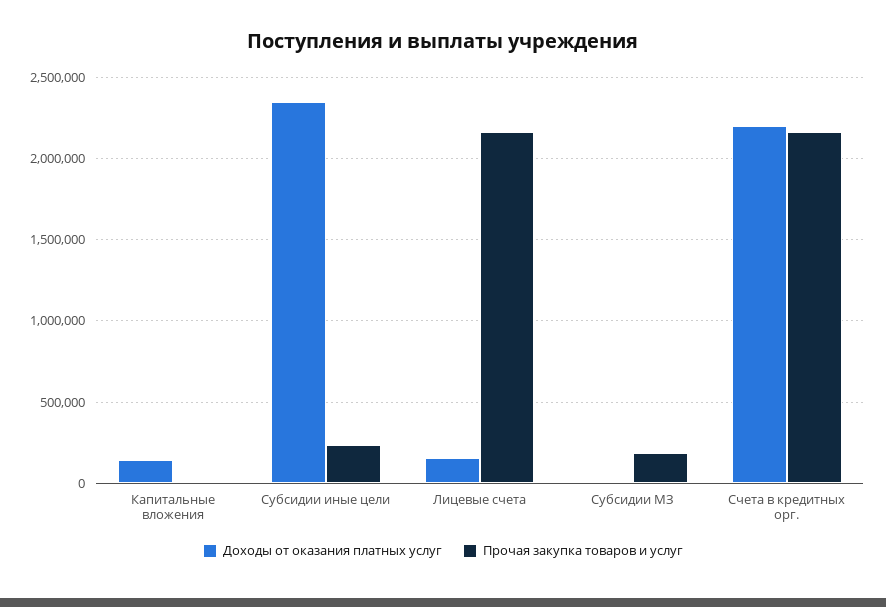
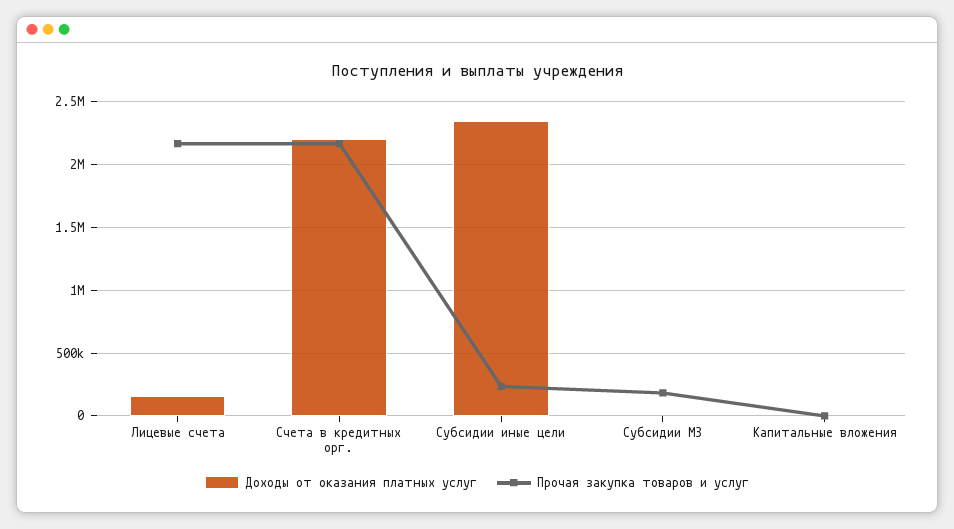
Доходы от оказания платных услуг, Капитальные вложения: 150000 -> 0

